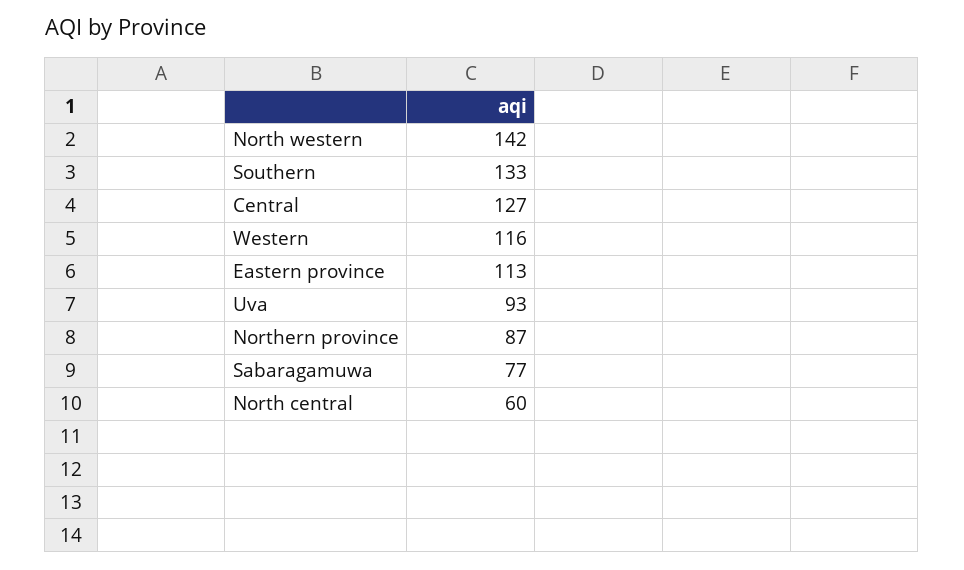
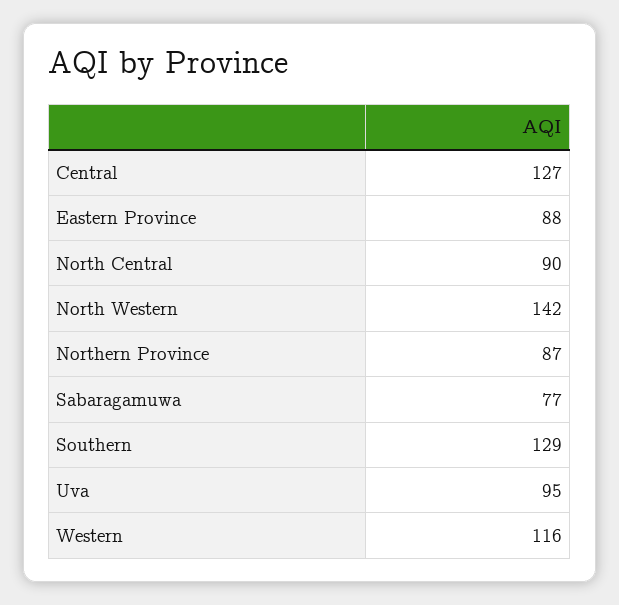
Southern: 133 -> 129
Eastern province: 113 -> 88
Uva: 93 -> 95
North central: 60 -> 90

